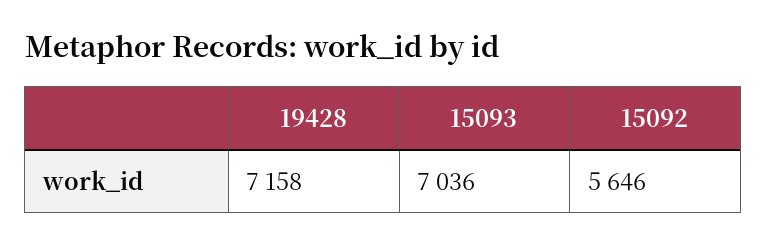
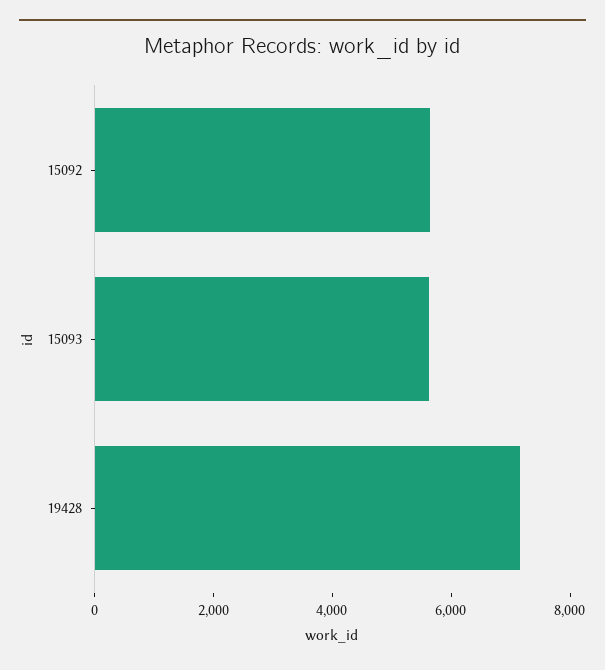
15093: 7036 -> 5500

